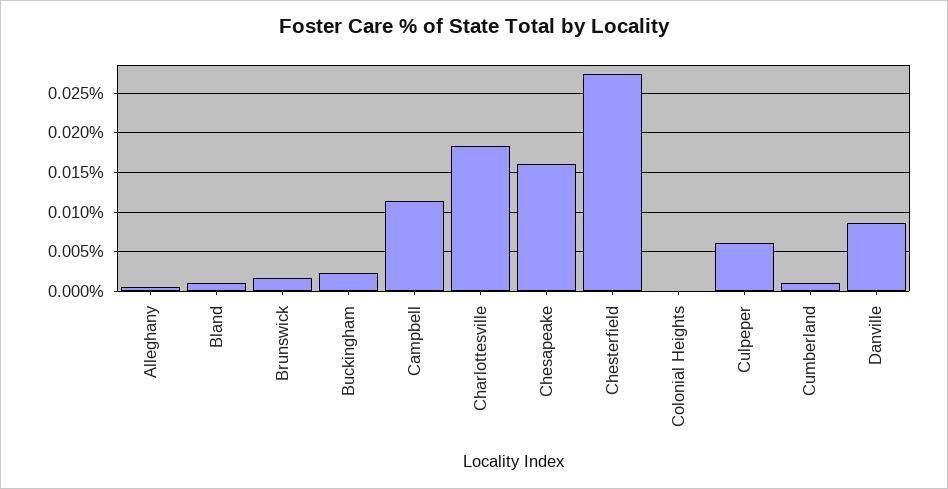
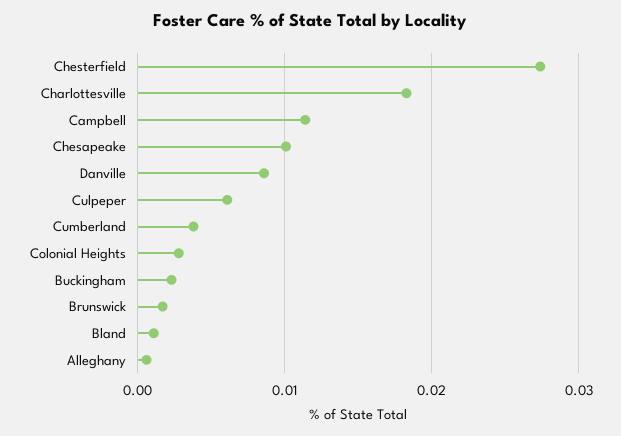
Chesapeake: 0.016 -> 0.01
Colonial Heights: 0 -> 0.003
Cumberland: 0.001 -> 0.004

